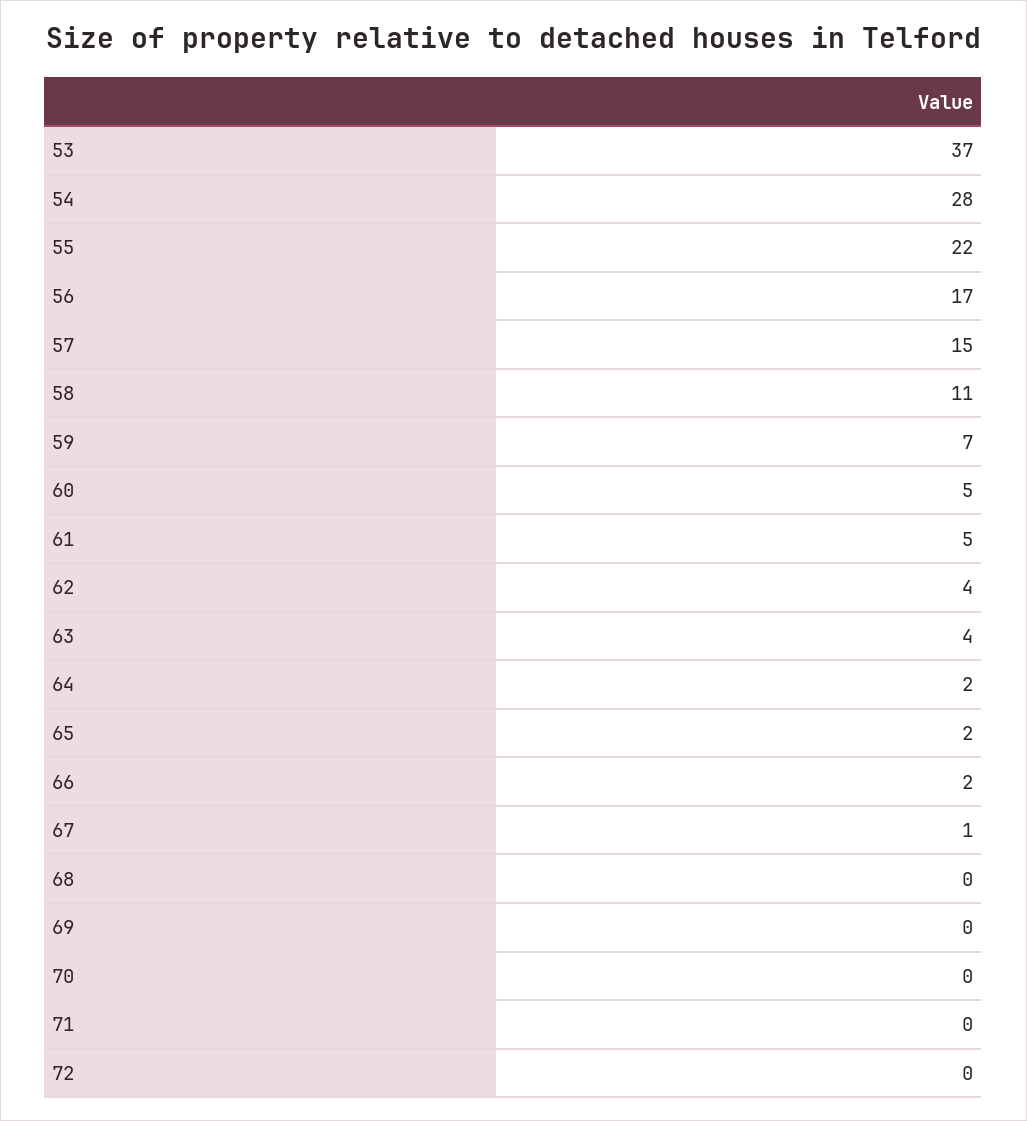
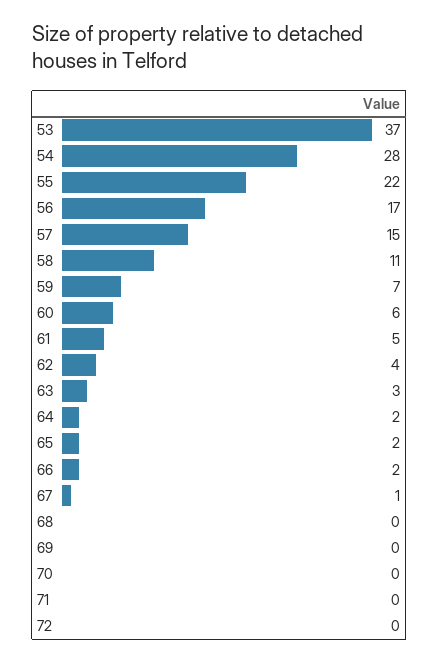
60: 5 -> 6
63: 4 -> 3

